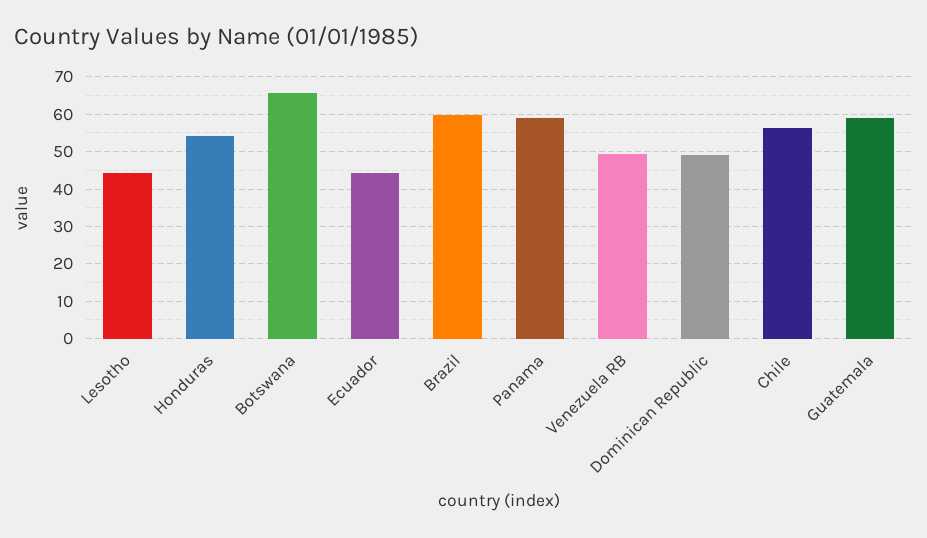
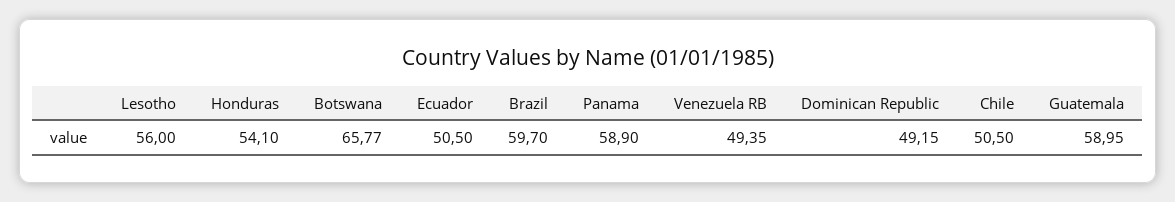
Lesotho: 44 -> 56
Ecuador: 44 -> 50.5
Chile: 56 -> 50.5

